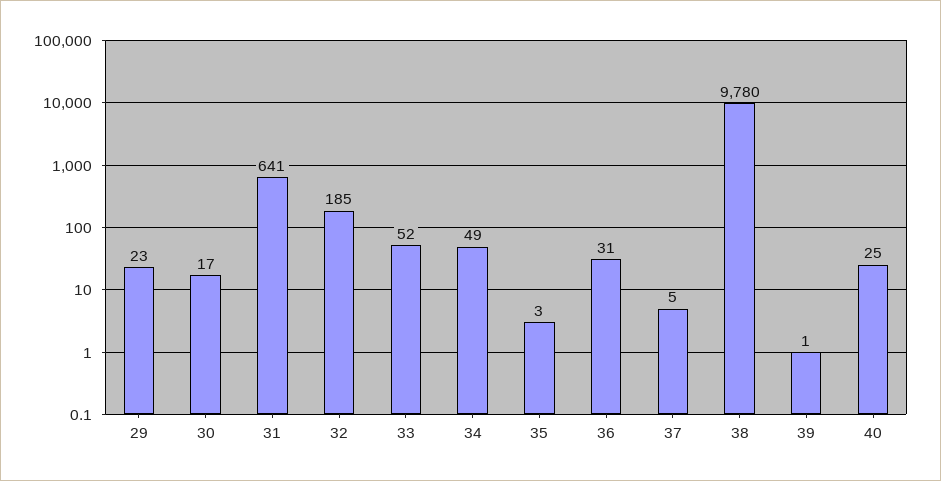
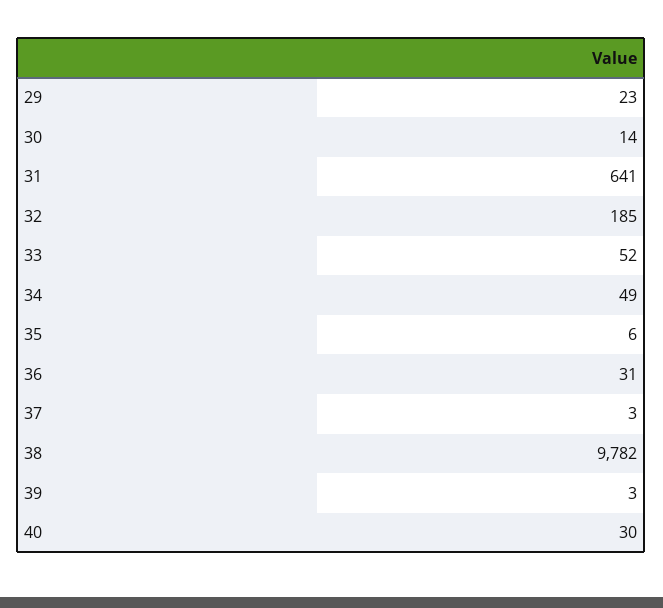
30: 17 -> 14
35: 3 -> 6
37: 5 -> 3
38: 9780 -> 9782
39: 1 -> 3
40: 25 -> 30

